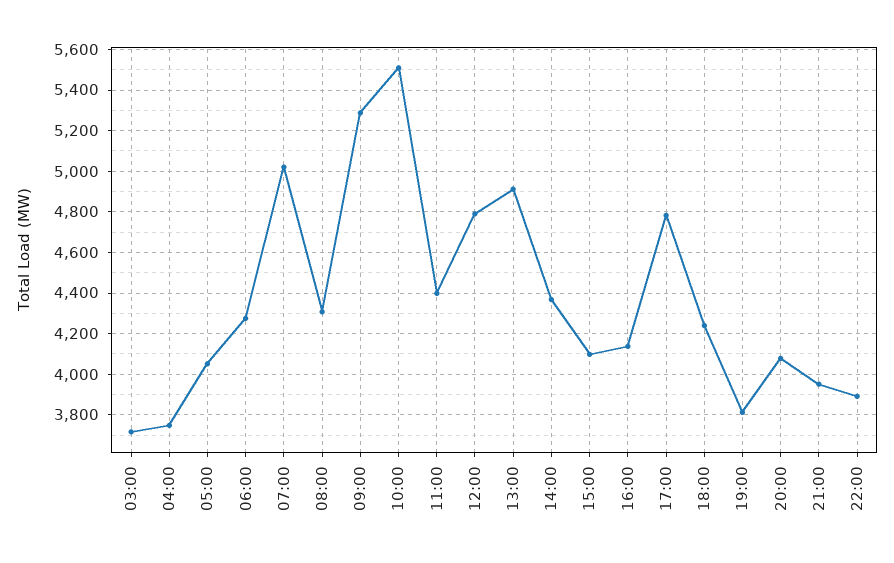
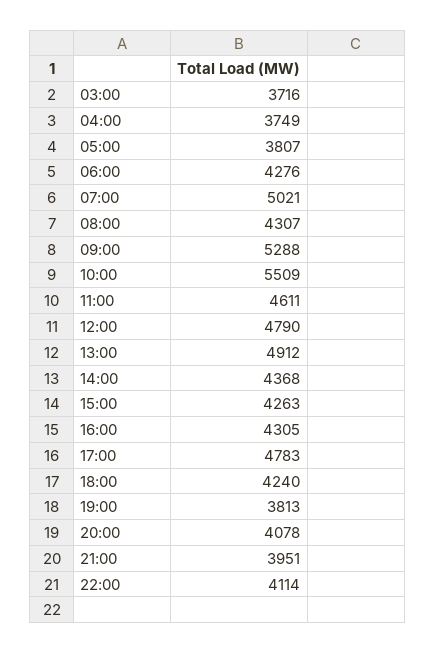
05:00: 4050 -> 3807
11:00: 4400 -> 4611
15:00: 4100 -> 4263
16:00: 4150 -> 4305
22:00: 3900 -> 4114

